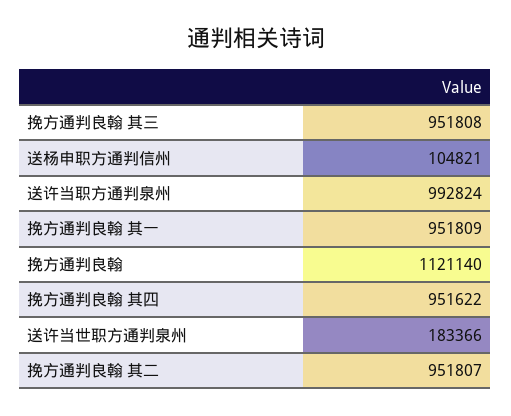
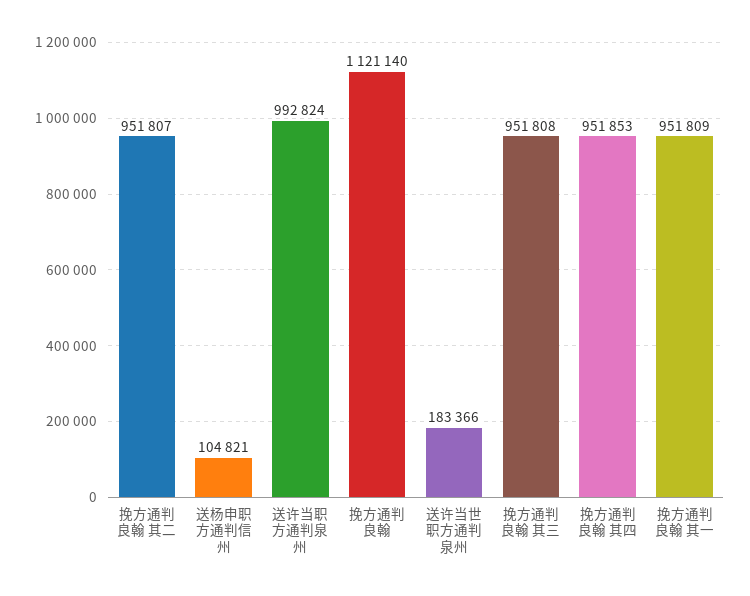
挽方通判良翰 其四: 951622 -> 951853

